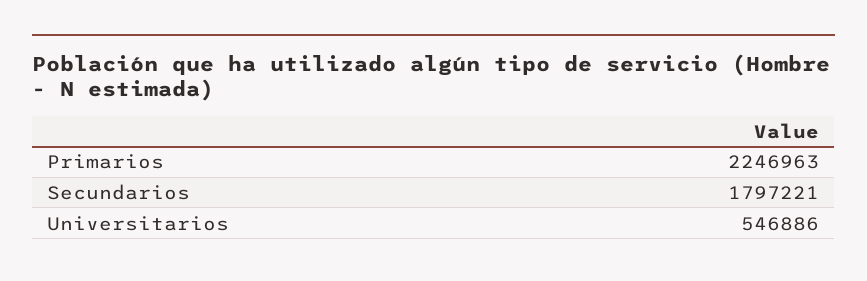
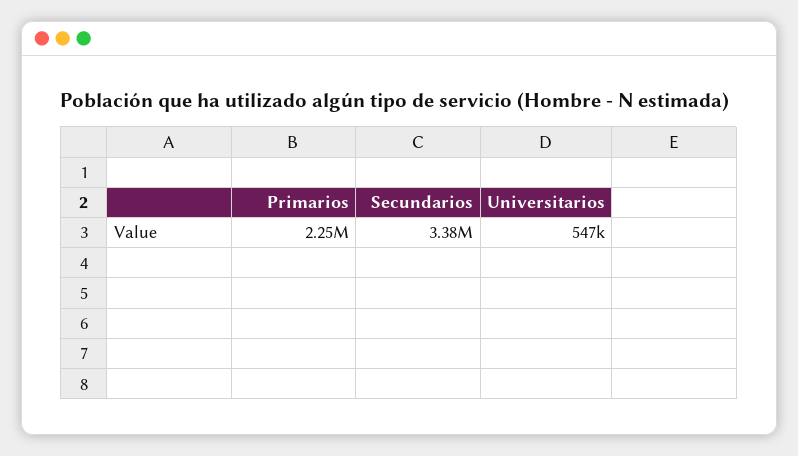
Secundarios: 1797221 -> 3380000

